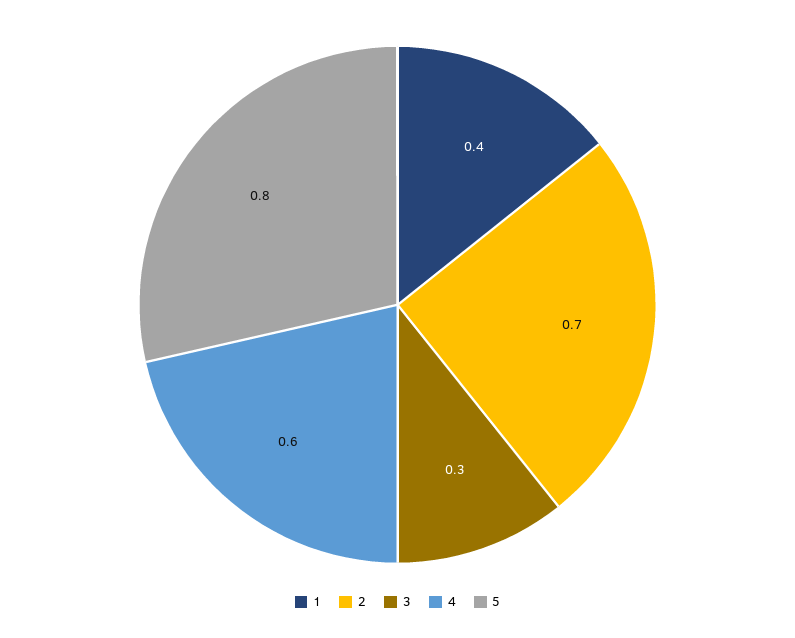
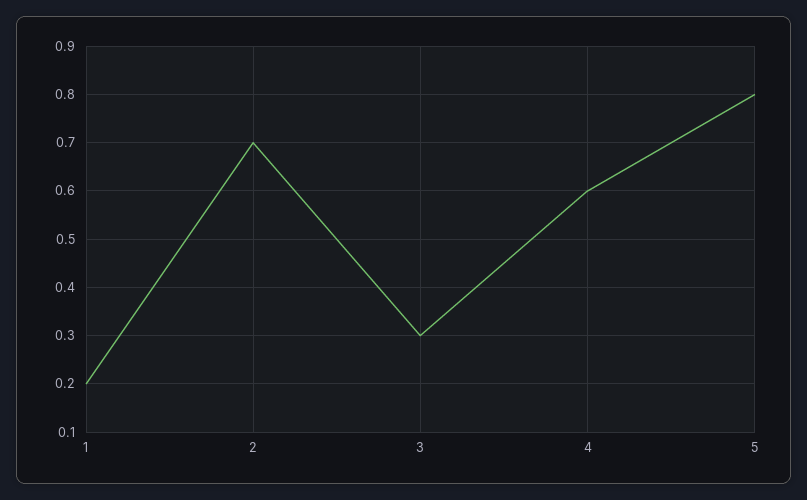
1: 0.4 -> 0.2

